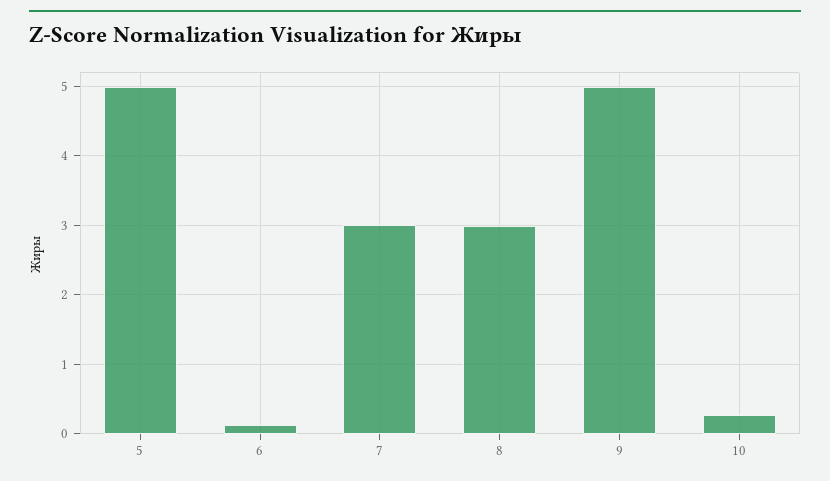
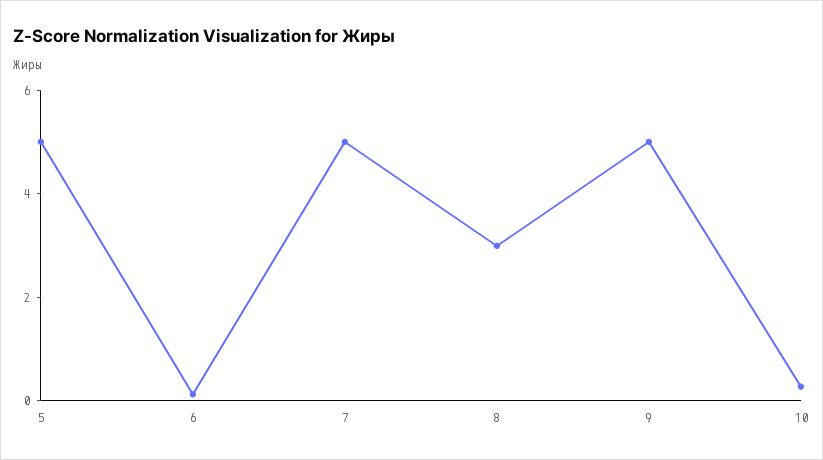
7: 3 -> 5

